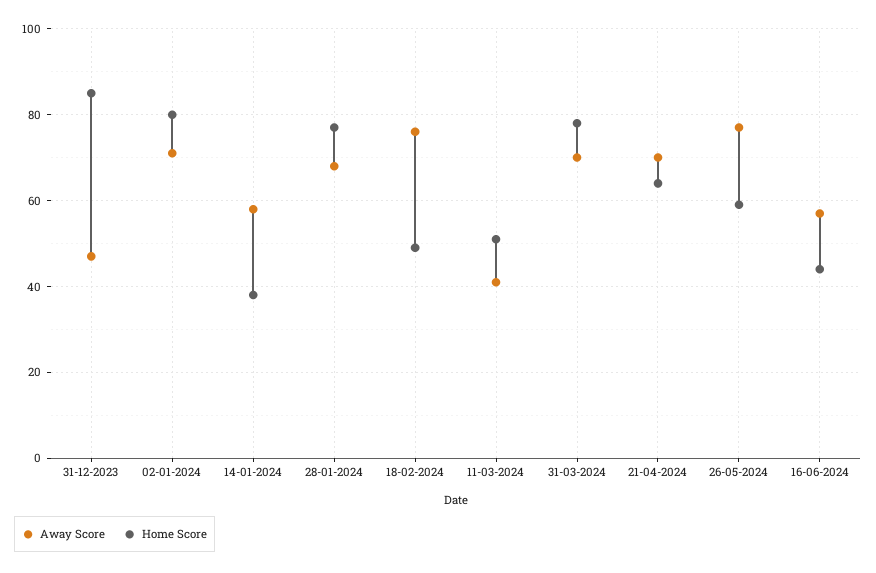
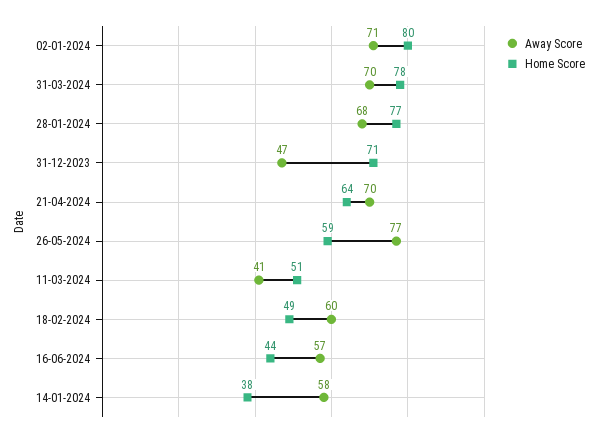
Home Score, 31-12-2023: 85 -> 71
Away Score, 18-02-2024: 75 -> 60

